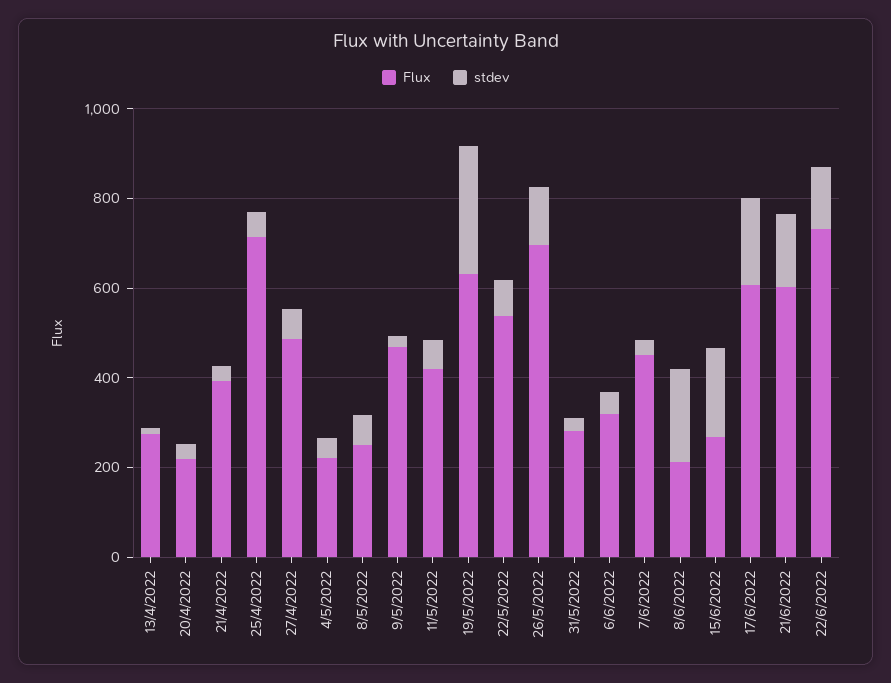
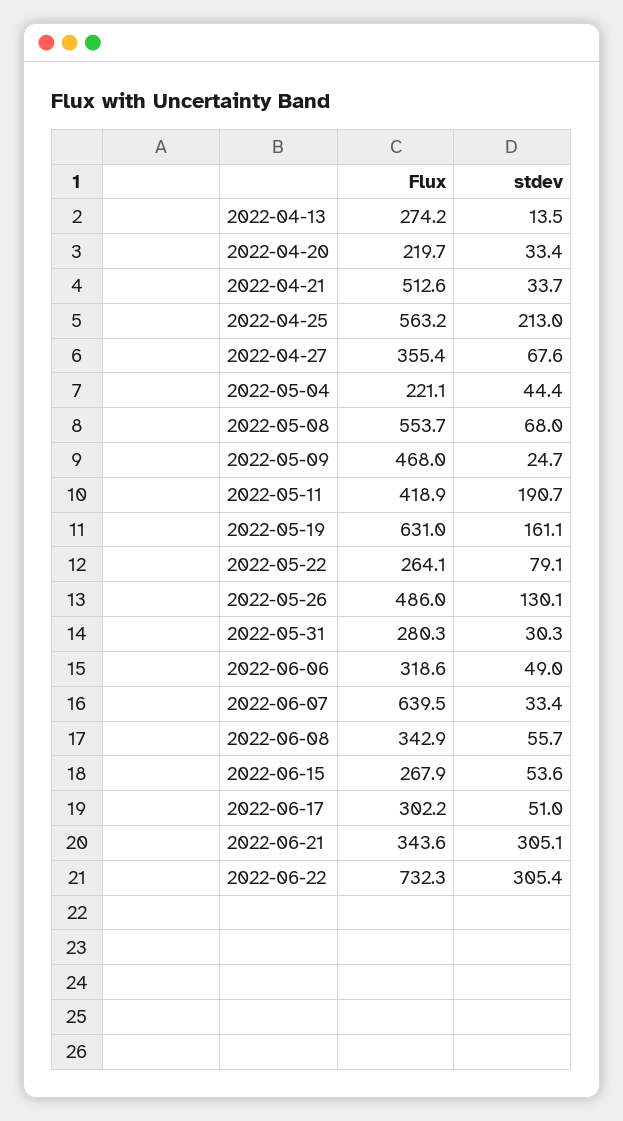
Flux, 21/4/2022: 400 -> 512.6
Flux, 25/4/2022: 700 -> 563.2
stdev, 25/4/2022: 50 -> 213
Flux, 27/4/2022: 500 -> 355.4
Flux, 8/5/2022: 250 -> 553.7
stdev, 11/5/2022: 50 -> 190.7
stdev, 19/5/2022: 300 -> 161.1
Flux, 22/5/2022: 550 -> 264.1
Flux, 26/5/2022: 700 -> 486
Flux, 7/6/2022: 450 -> 639.5
Flux, 8/6/2022: 200 -> 342.9
stdev, 8/6/2022: 200 -> 55.7
stdev, 15/6/2022: 200 -> 53.6
Flux, 17/6/2022: 600 -> 302.2
stdev, 17/6/2022: 200 -> 51
Flux, 21/6/2022: 600 -> 343.6
stdev, 21/6/2022: 150 -> 305.1
stdev, 22/6/2022: 150 -> 305.4

